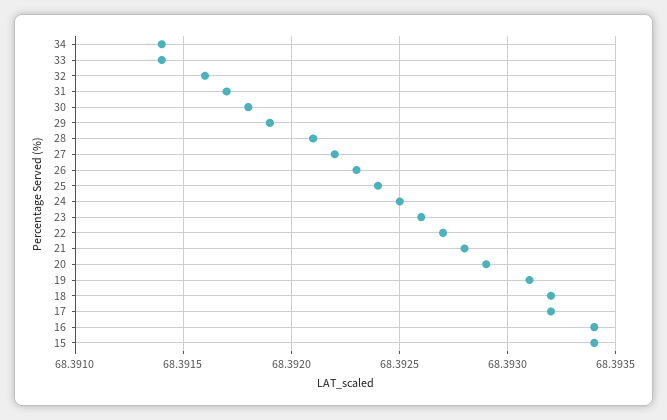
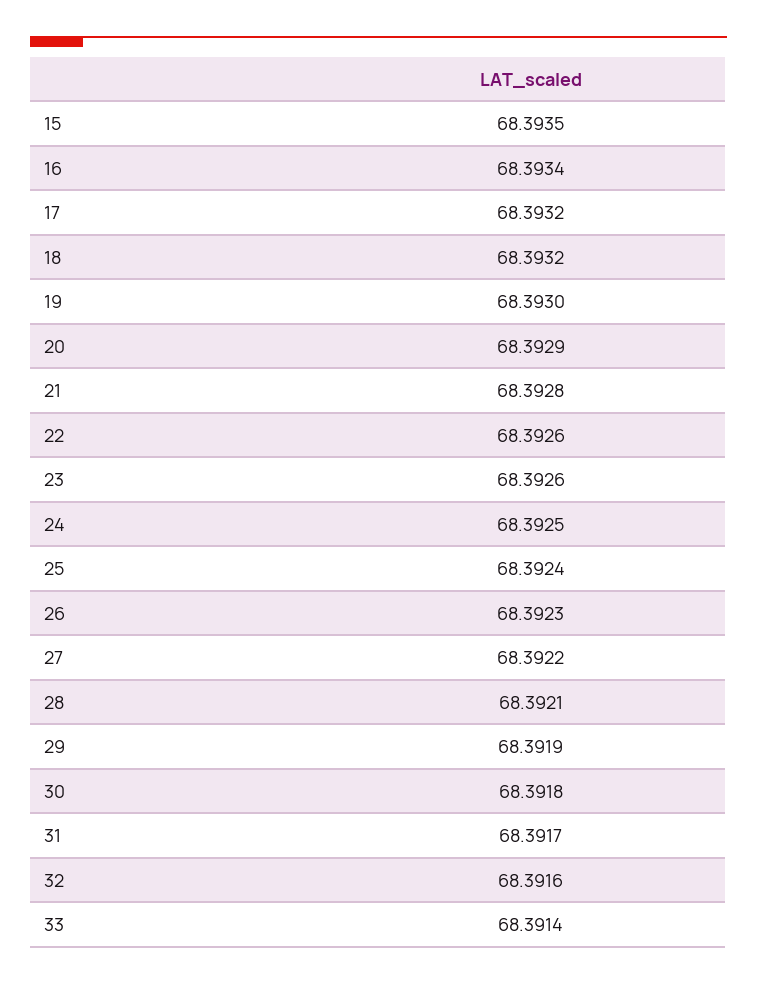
34: 68.3914 -> none
22: 68.3927 -> 68.3926
19: 68.3931 -> 68.393
15: 68.3934 -> 68.3935

